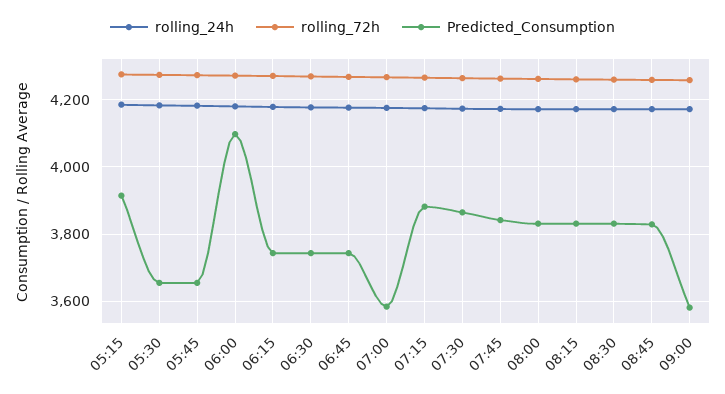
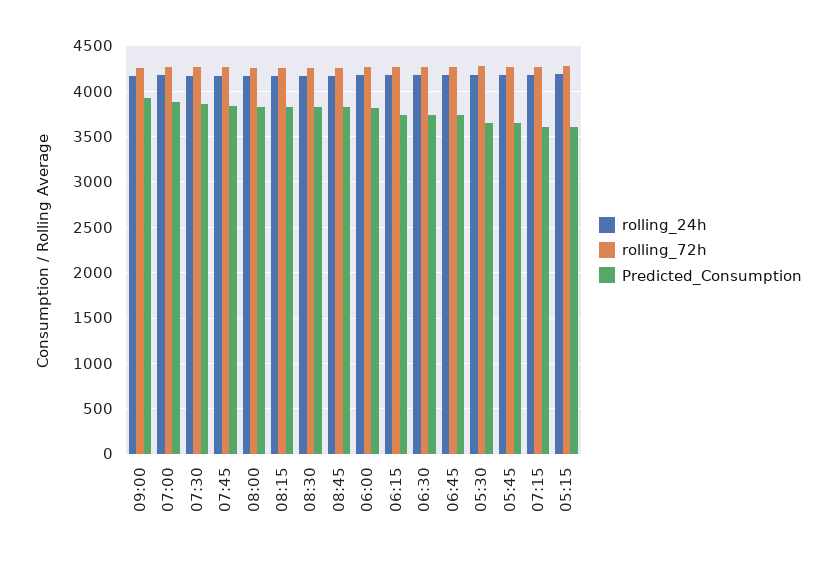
Predicted_Consumption, 05:15: 3920 -> 3600
Predicted_Consumption, 06:00: 4100 -> 3800
Predicted_Consumption, 07:00: 3580 -> 3900
Predicted_Consumption, 07:15: 3880 -> 3600
Predicted_Consumption, 09:00: 3580 -> 3900

